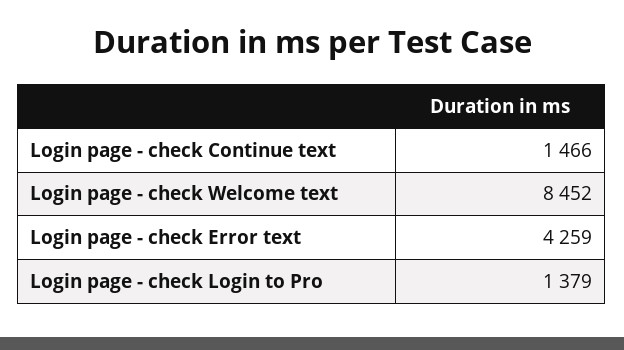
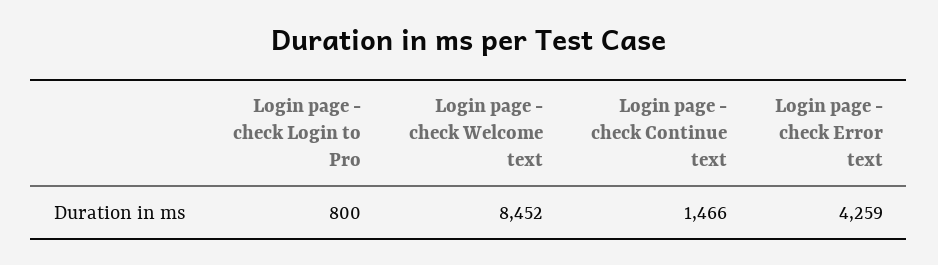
Login page - check Login to Pro: 1379 -> 800

